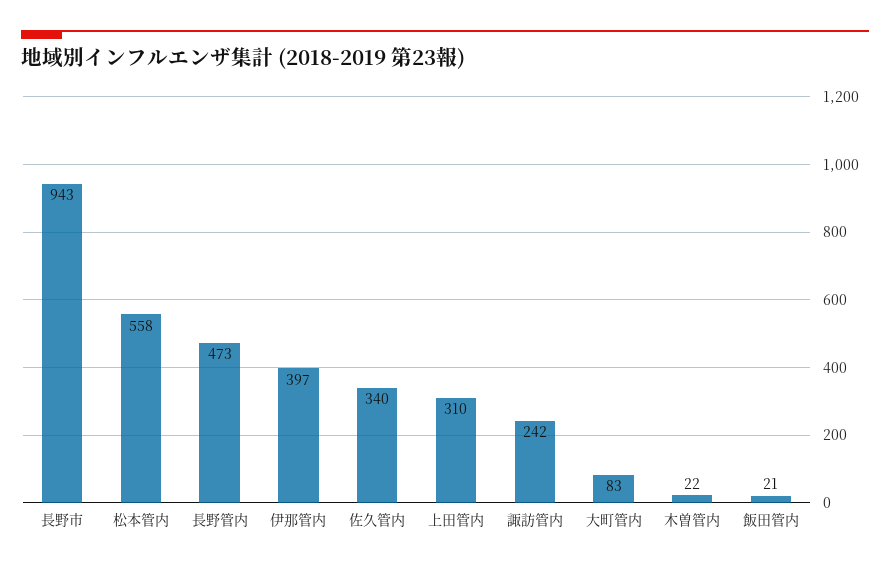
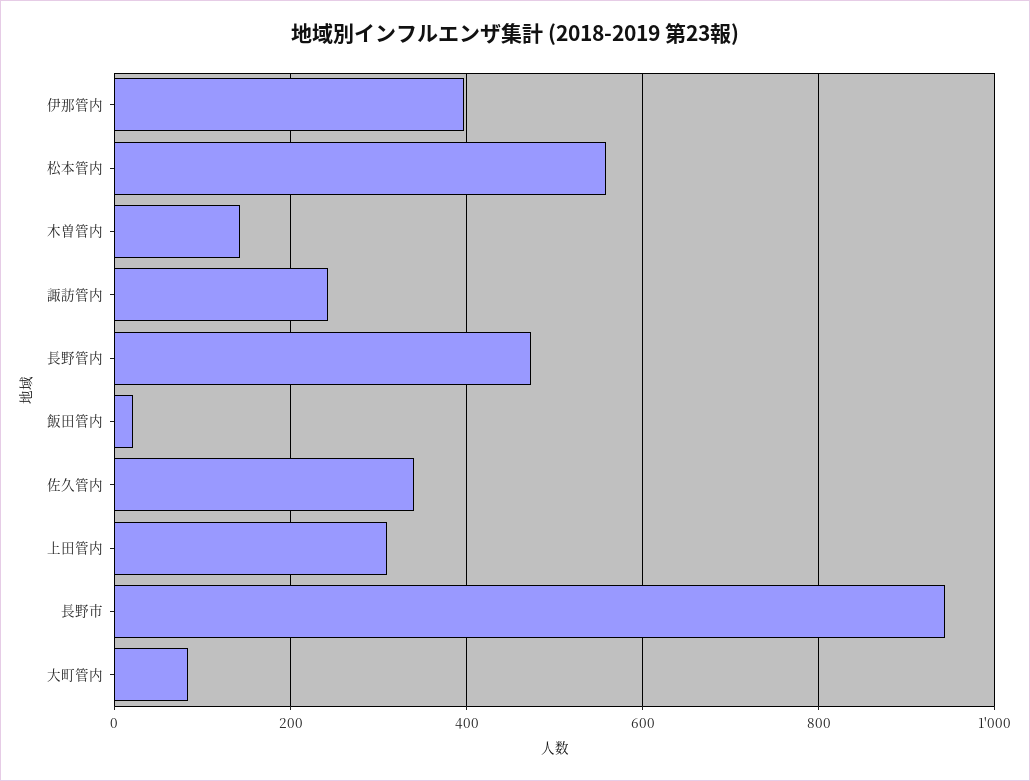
木曽管内: 22 -> 140

